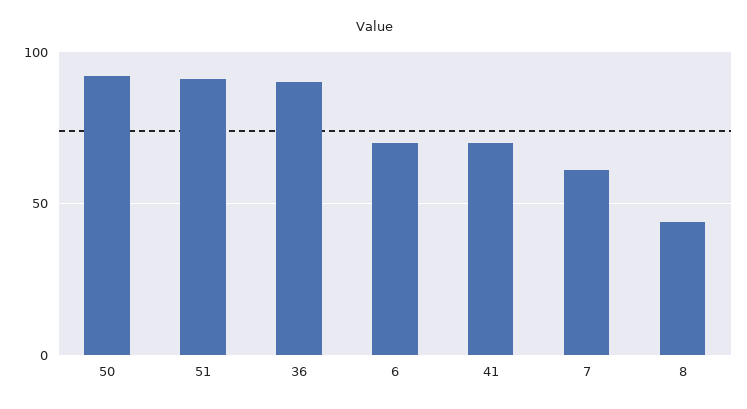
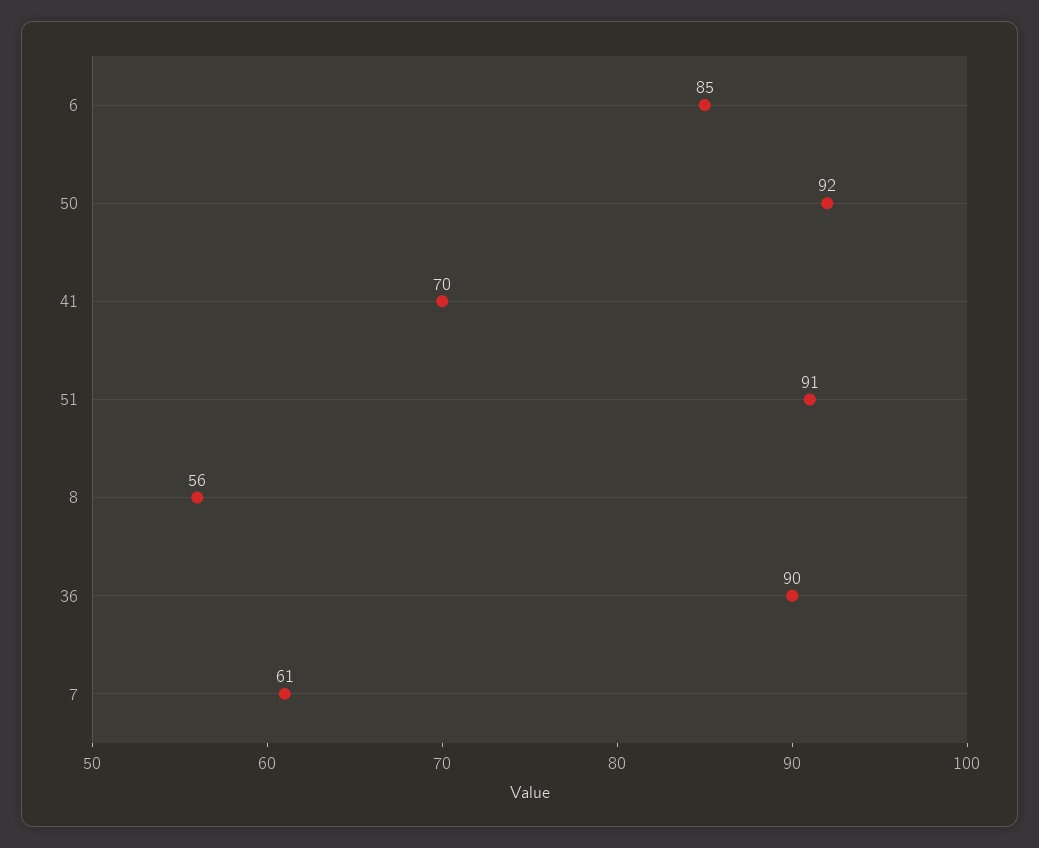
6: 70 -> 85
8: 45 -> 56

